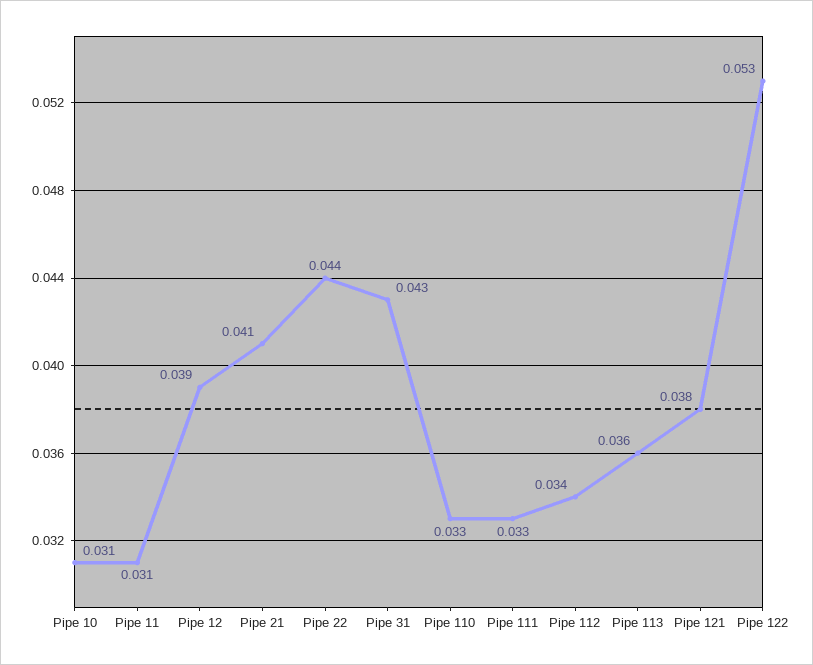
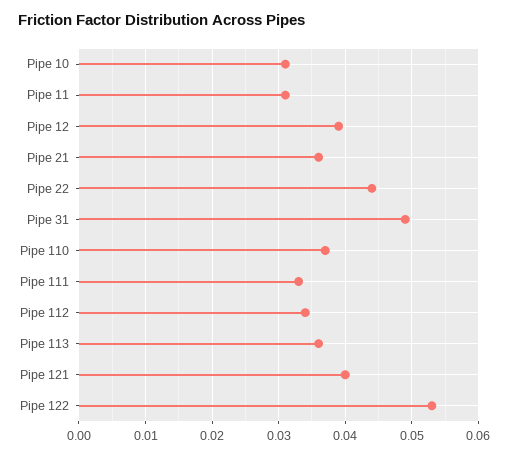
Pipe 21: 0.041 -> 0.036
Pipe 31: 0.043 -> 0.049
Pipe 110: 0.033 -> 0.037
Pipe 121: 0.038 -> 0.04

